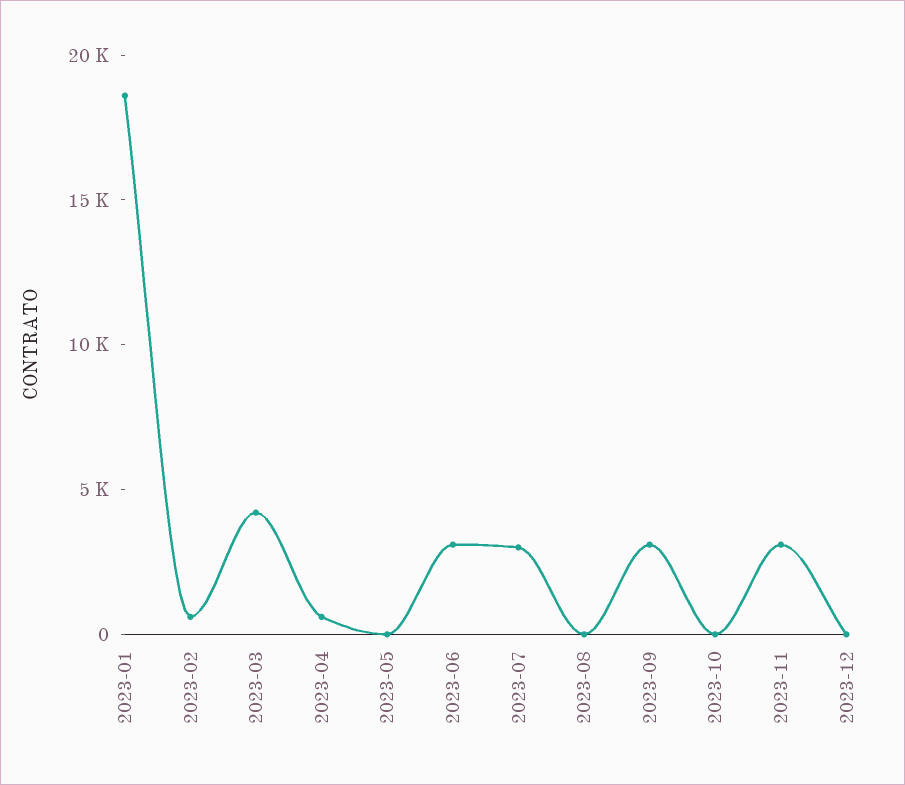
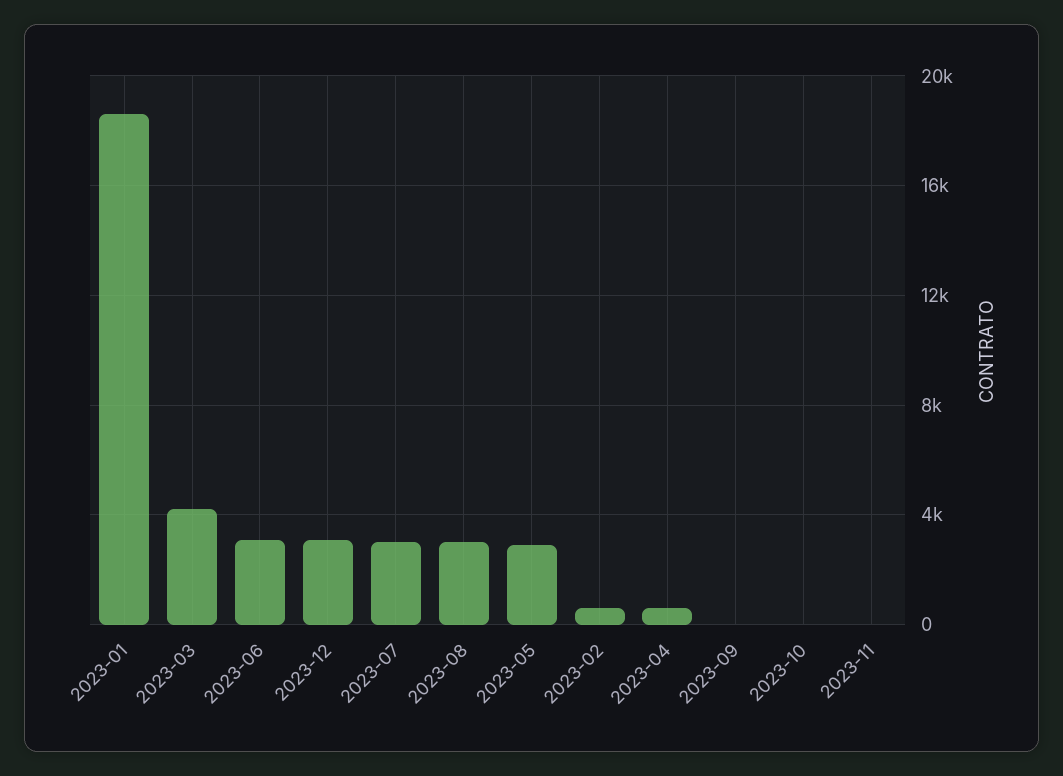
2023-05: 0 -> 3000
2023-08: 0 -> 3000
2023-09: 3000 -> 0
2023-11: 3000 -> 0
2023-12: 0 -> 3000

